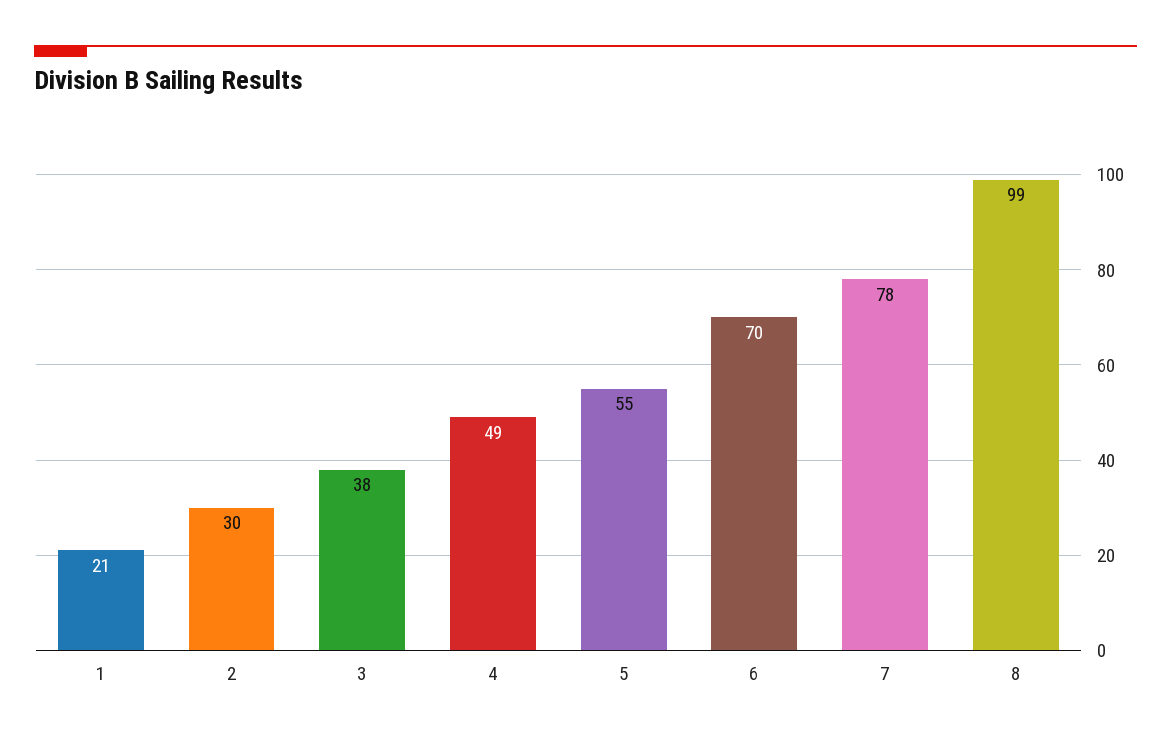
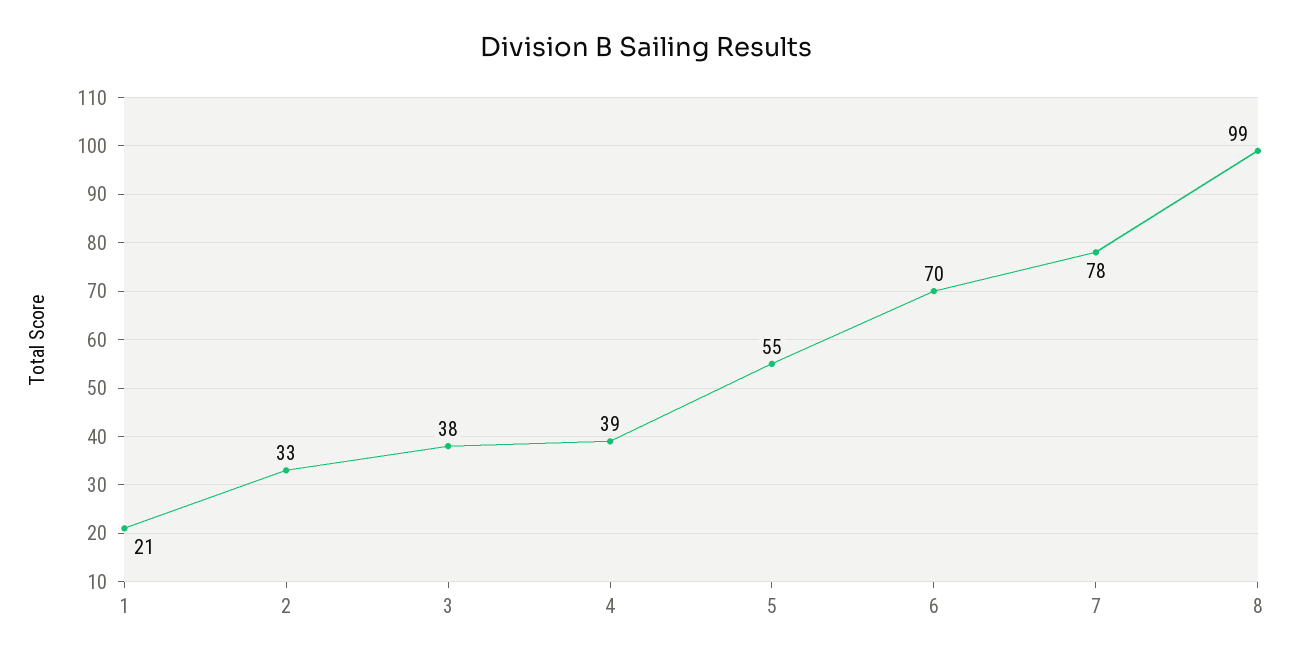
2: 30 -> 33
4: 49 -> 39

